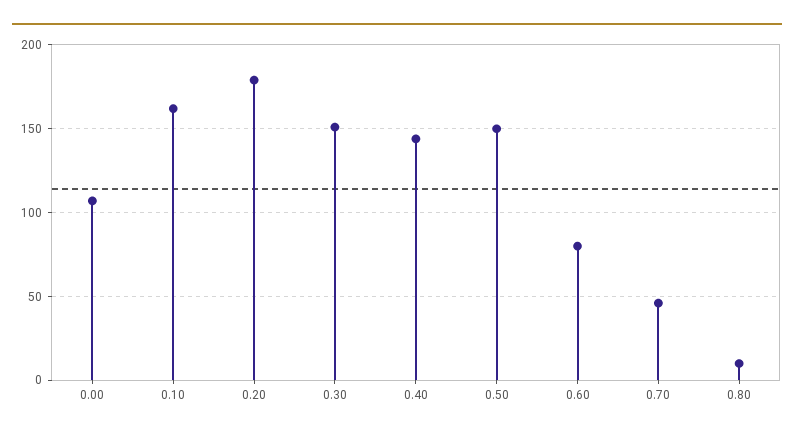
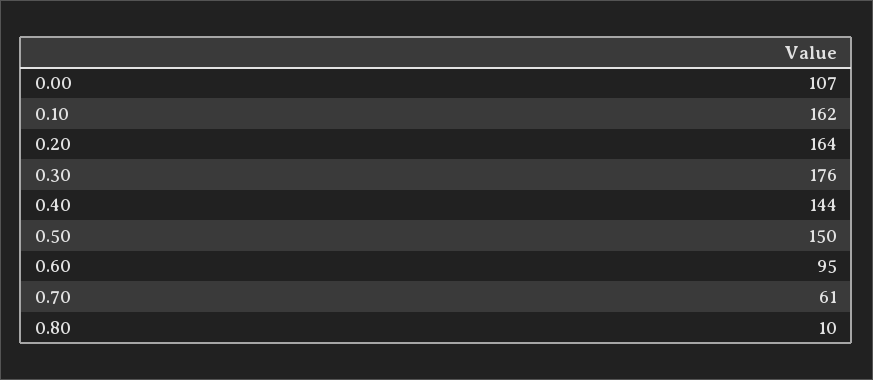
0.20: 180 -> 164
0.30: 150 -> 176
0.60: 80 -> 95
0.70: 45 -> 61

